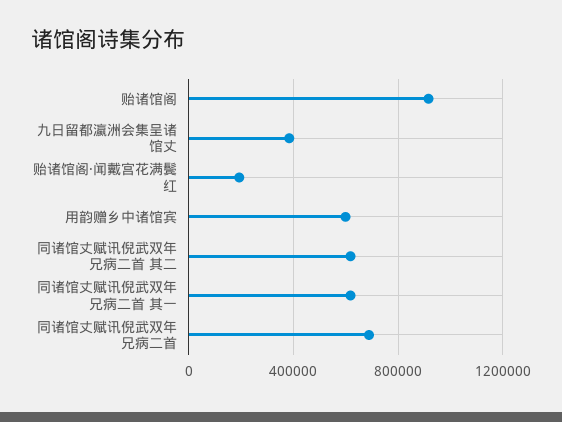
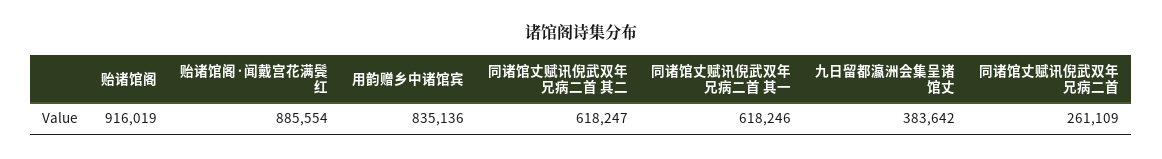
贻诸馆阁·闻戴宫花满鬓红: 200000 -> 885554
用韵赠乡中诸馆宾: 600000 -> 835136
同诸馆丈赋讯倪武双年兄病二首: 700000 -> 261109

